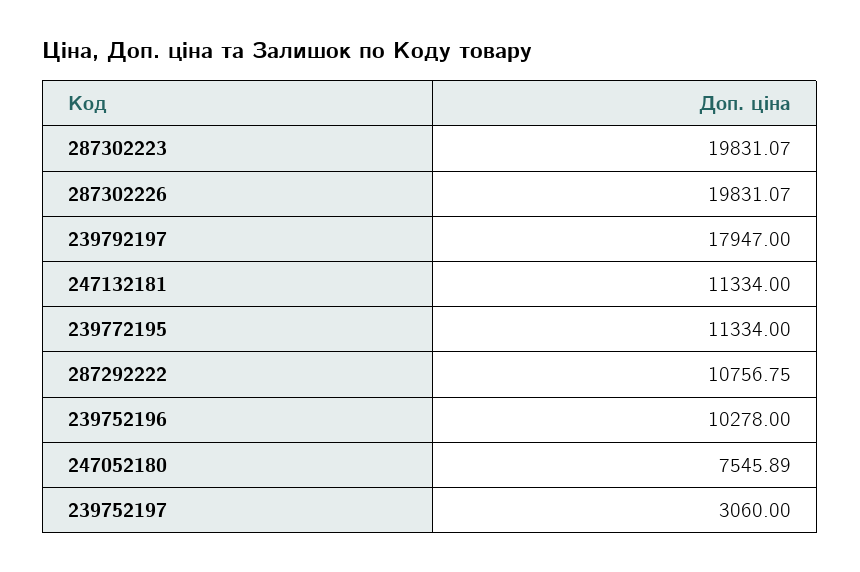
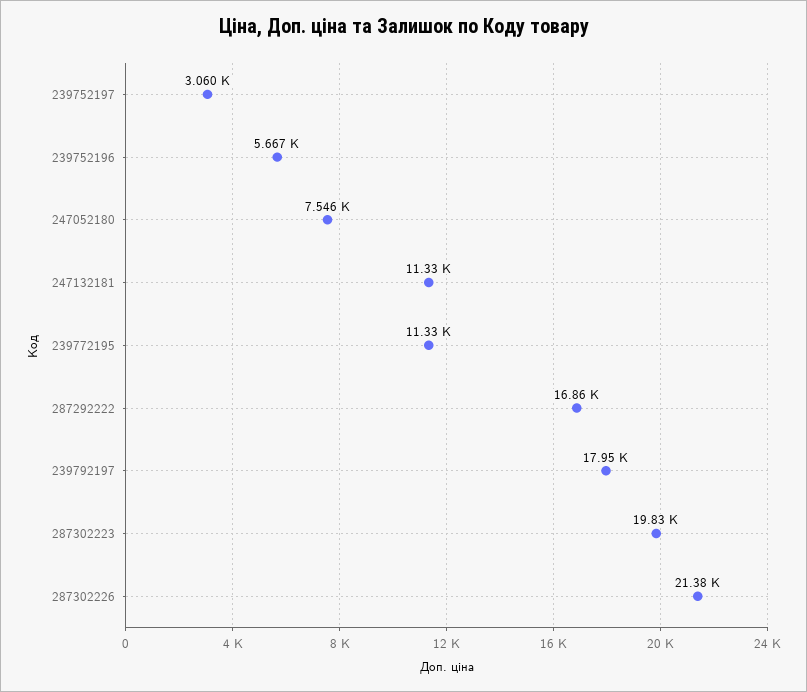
287302226: 19831.07 -> 21380
287292222: 10756.75 -> 16860
239752196: 10278 -> 5667

